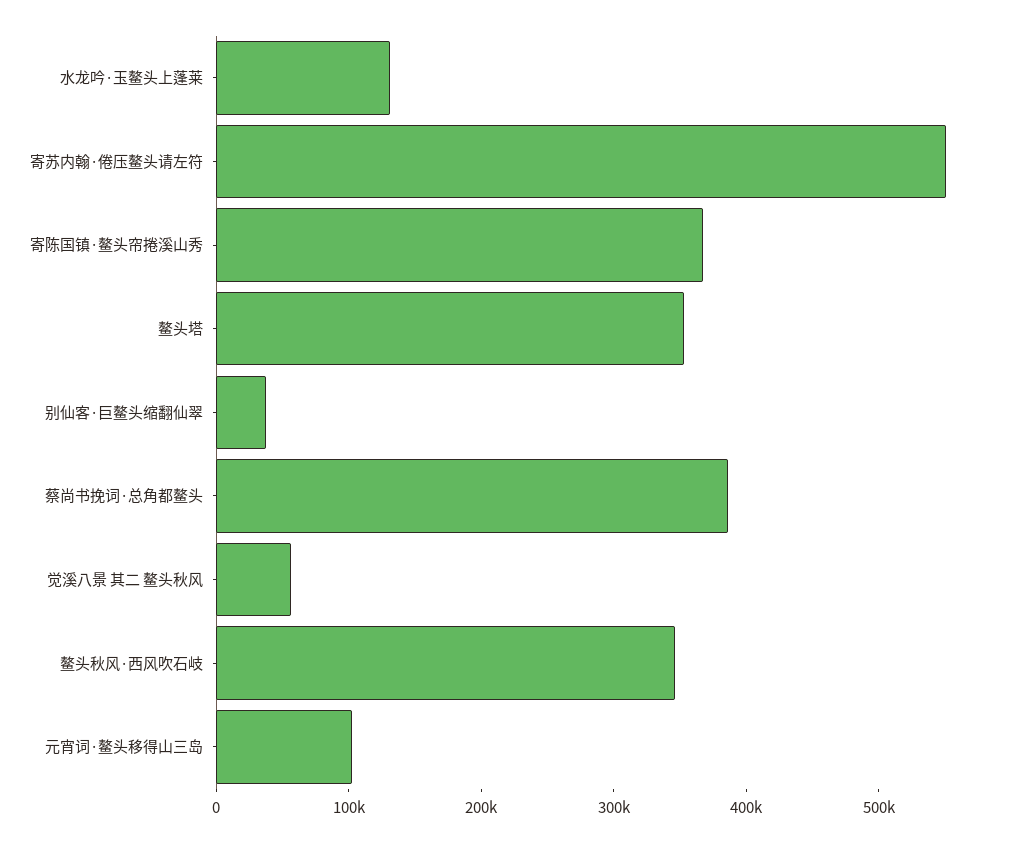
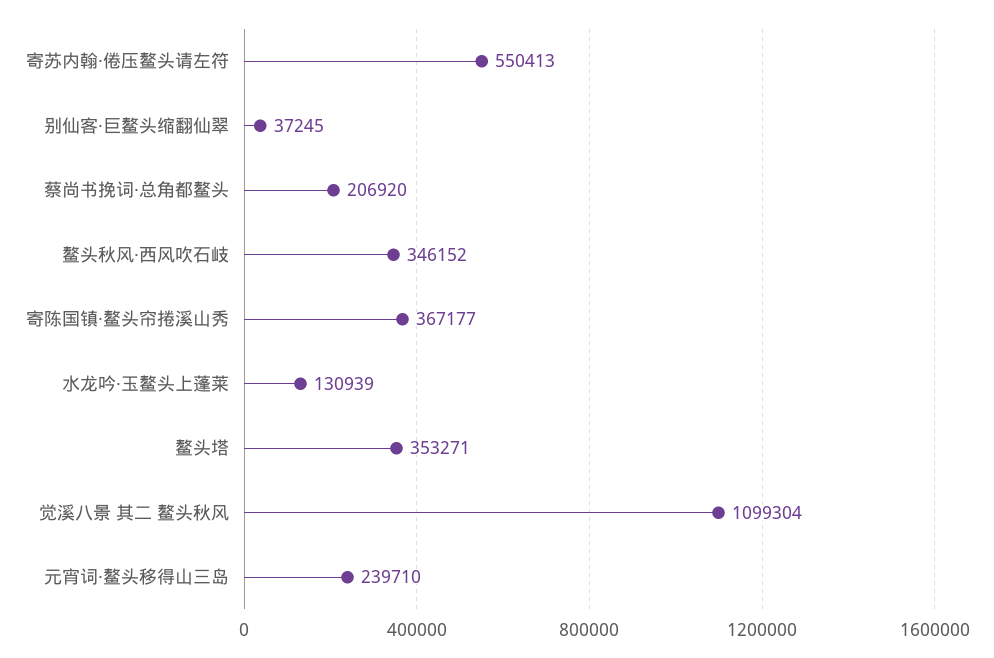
蔡尚书挽词·总角都鳌头: 380000 -> 206920
觉溪八景 其二 鳌头秋风: 60000 -> 1099304
元宵词·鳌头移得山三岛: 100000 -> 239710

